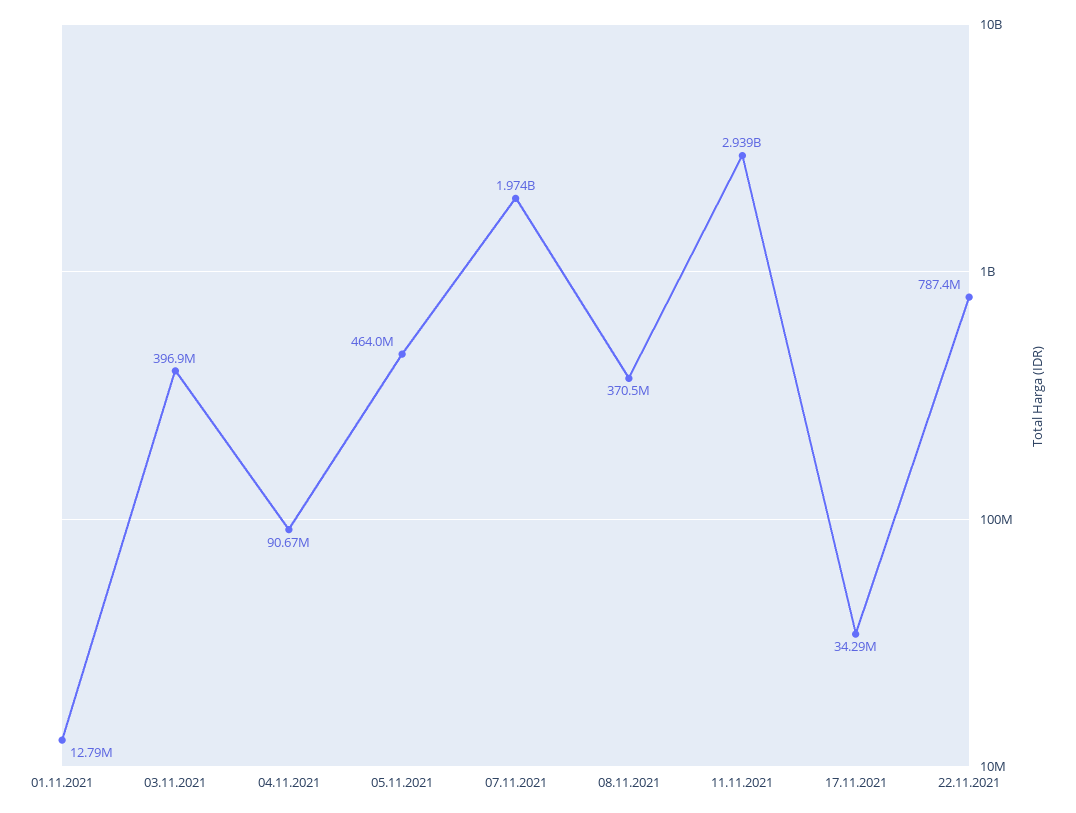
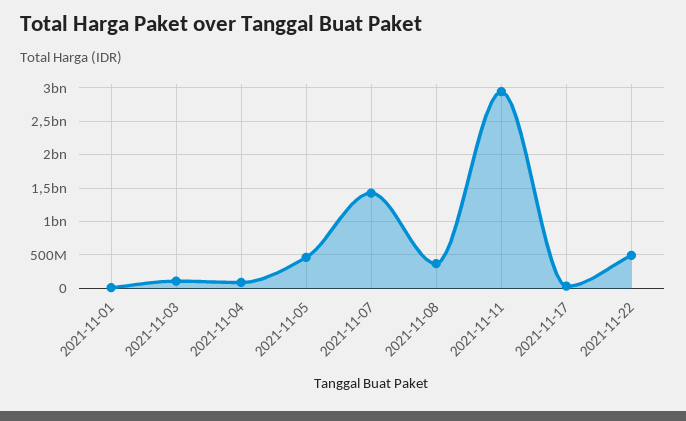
03.11.2021: 396900000 -> 100000000
07.11.2021: 1974000000 -> 1400000000
22.11.2021: 787400000 -> 500000000

